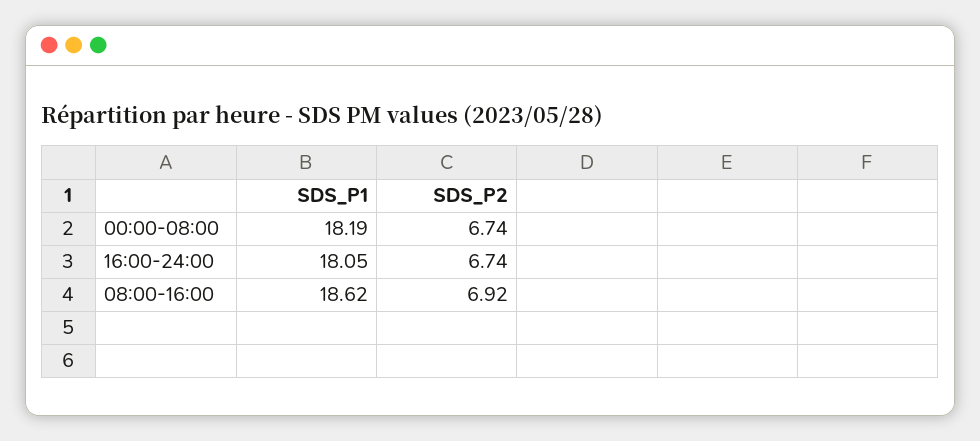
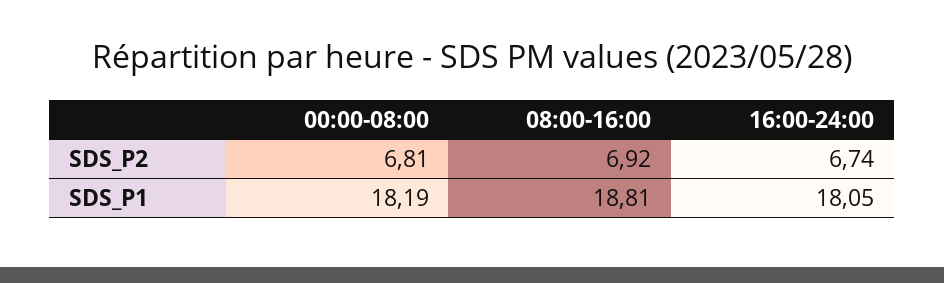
SDS_P2, 00:00-08:00: 6.74 -> 6.81
SDS_P1, 08:00-16:00: 18.62 -> 18.81

